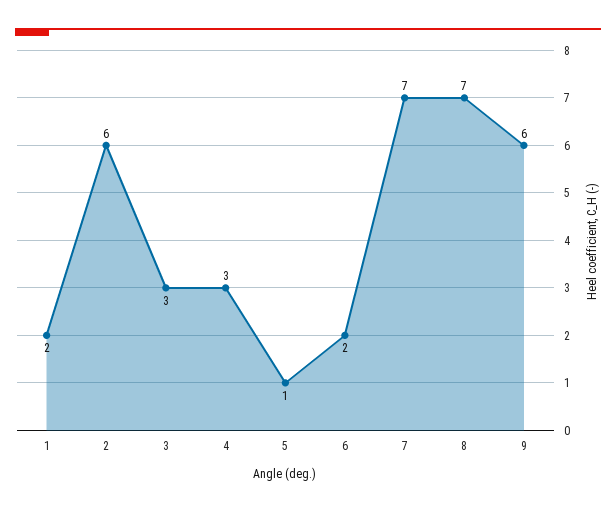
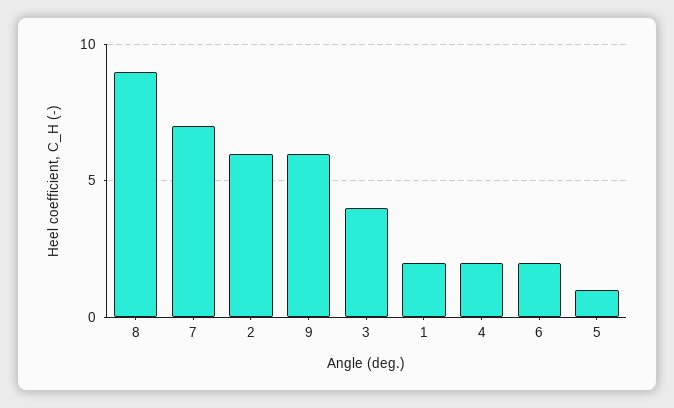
3: 3 -> 4
4: 3 -> 2
8: 7 -> 9

